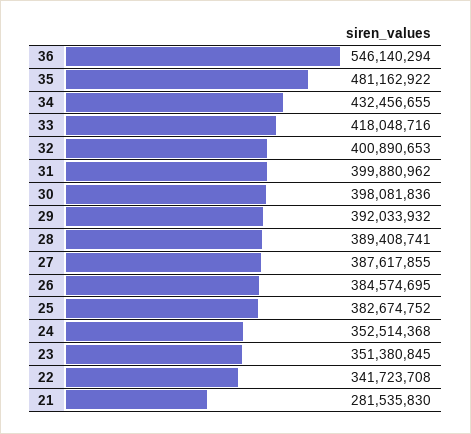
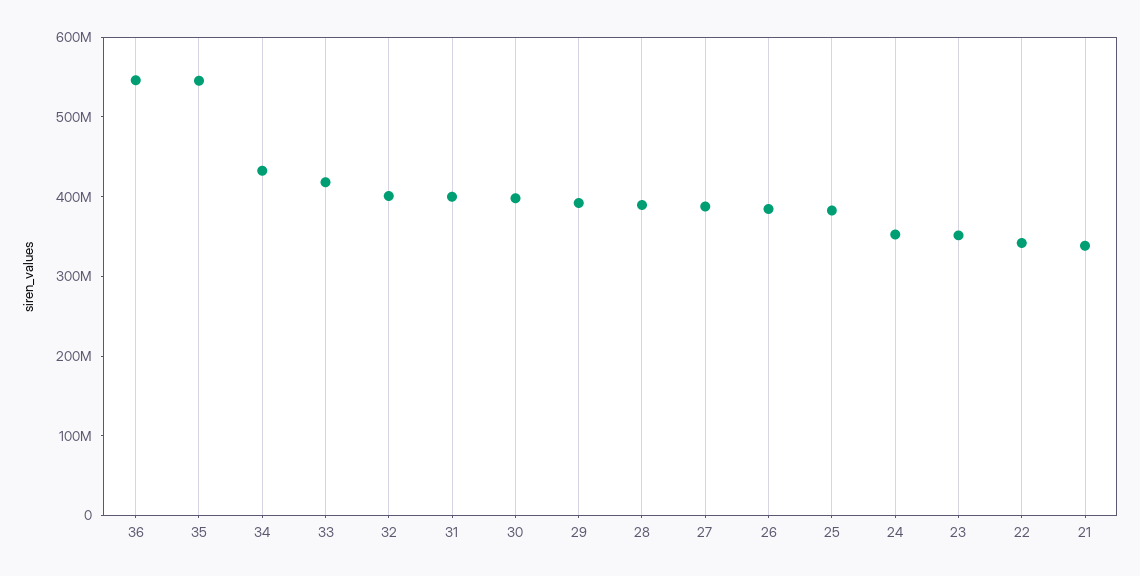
35: 481162922 -> 540000000
21: 281535830 -> 340000000

